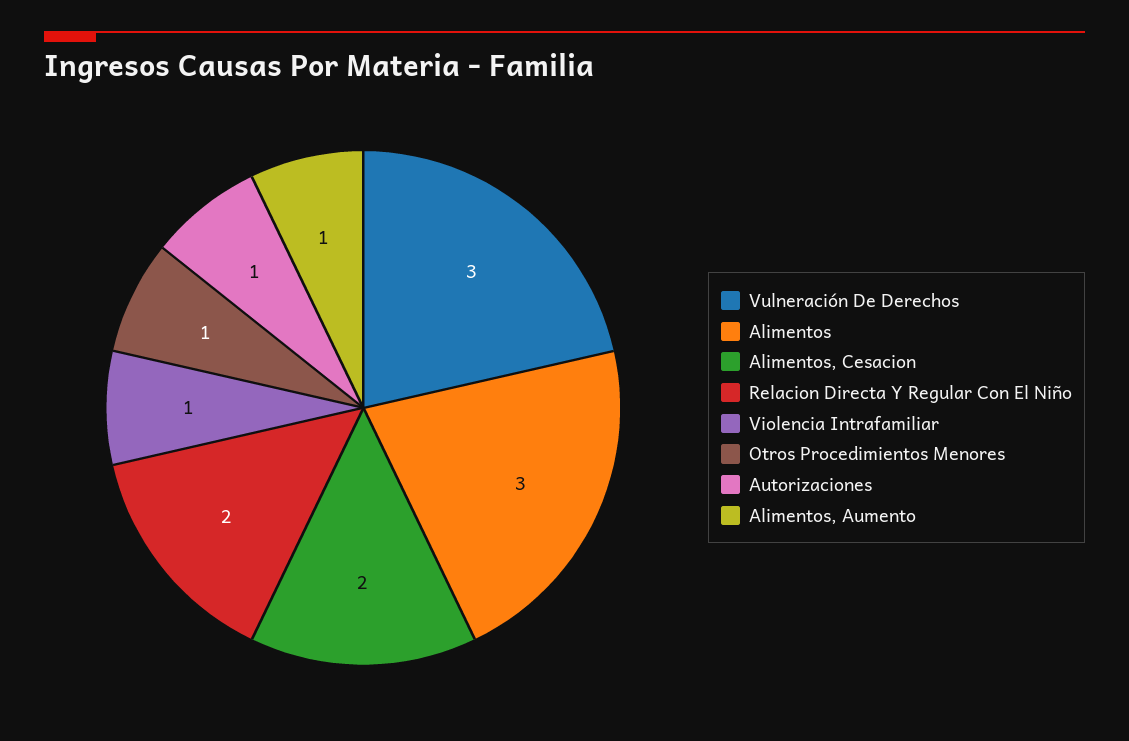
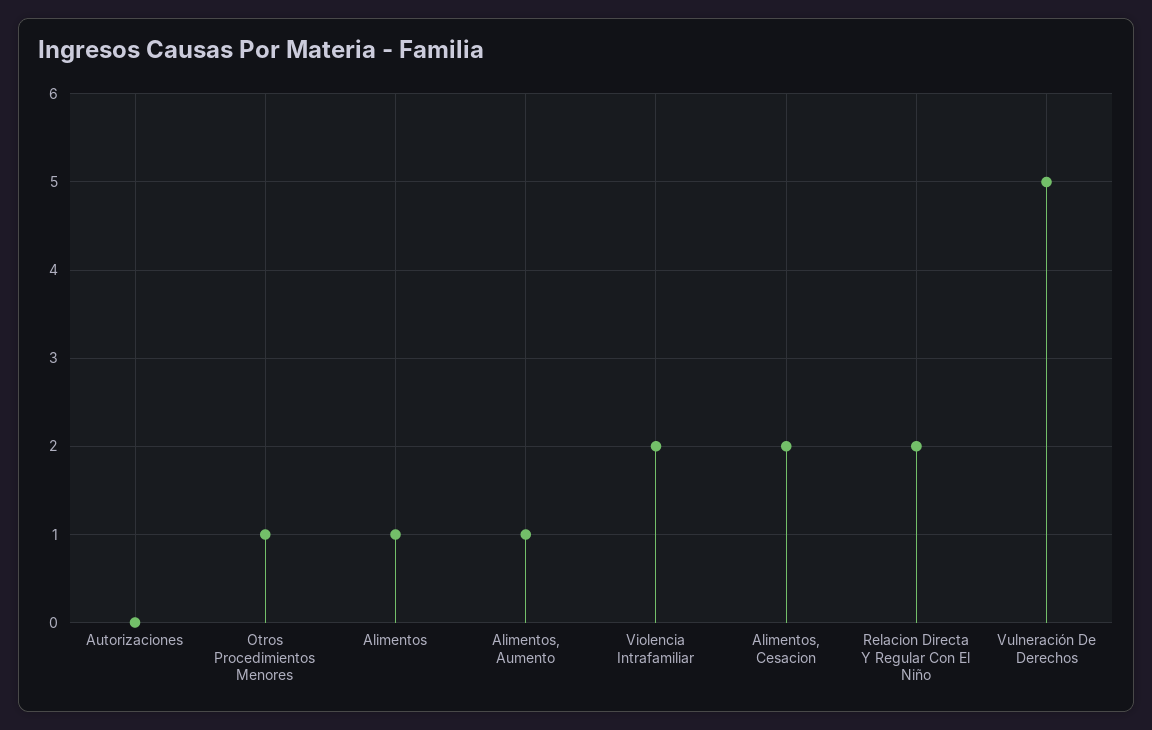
Vulneración De Derechos: 3 -> 5
Alimentos: 3 -> 1
Violencia Intrafamiliar: 1 -> 2
Autorizaciones: 1 -> 0

